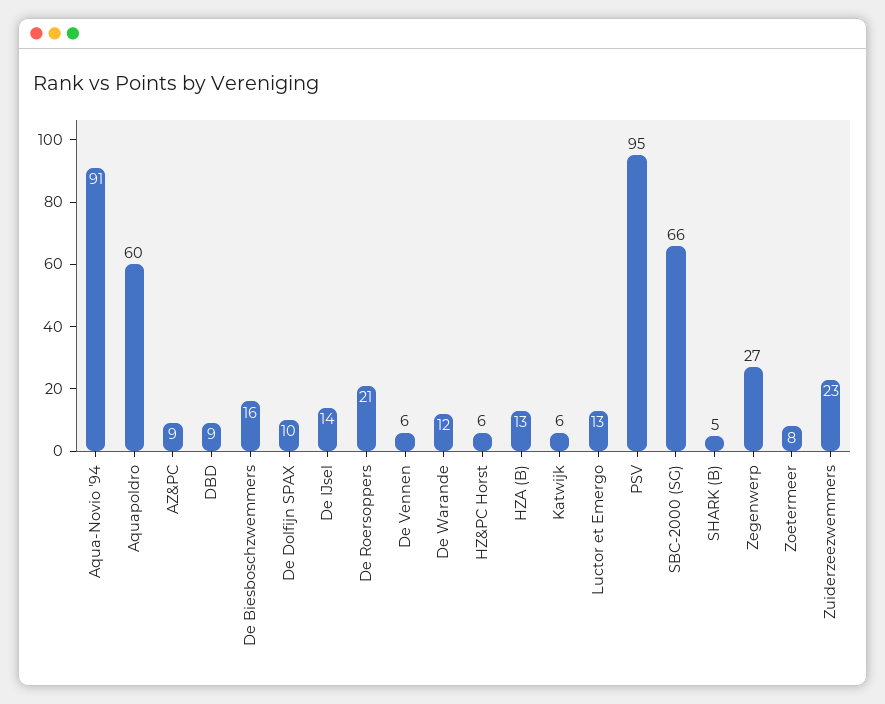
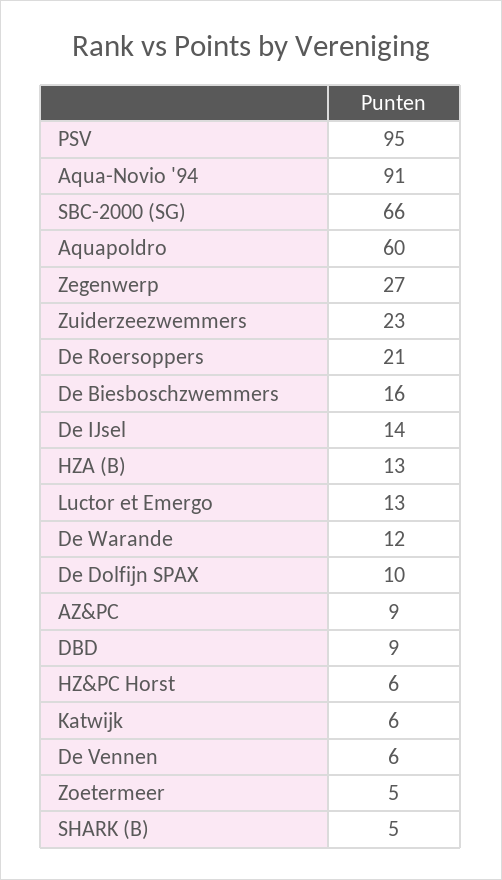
Zoetermeer: 8 -> 5

